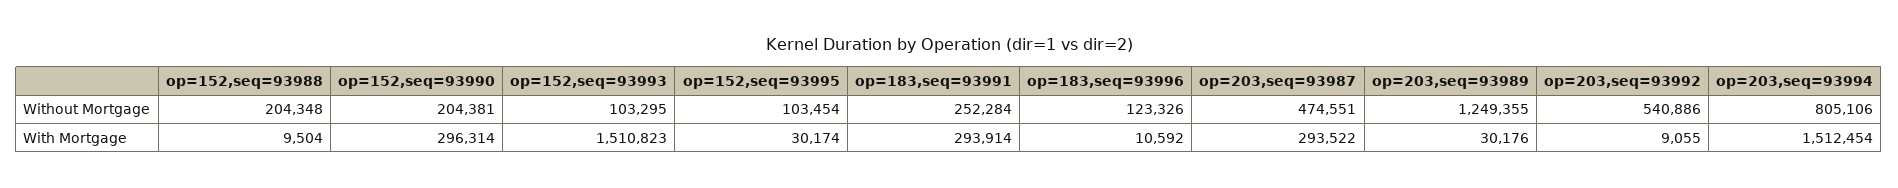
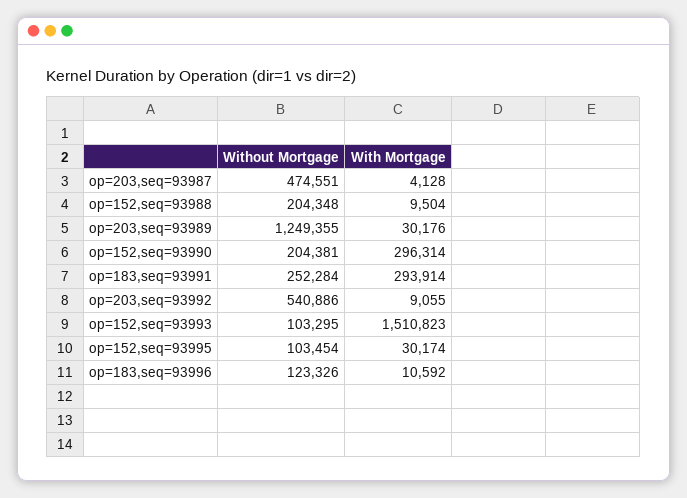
op=203,seq=93994, Without Mortgage: 805106 -> none
op=203,seq=93987, With Mortgage: 293522 -> 4128
op=203,seq=93994, With Mortgage: 1512454 -> none

